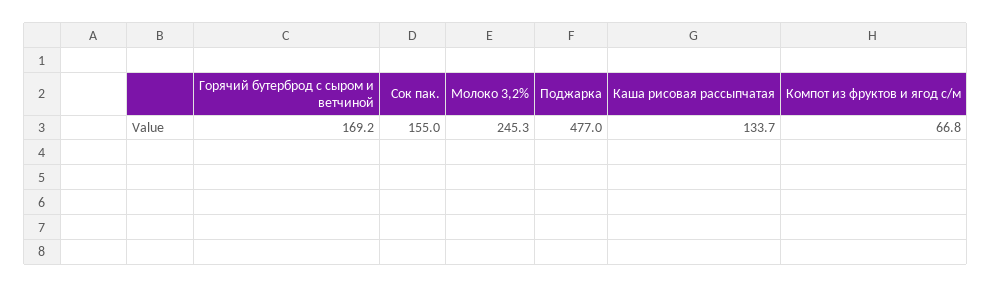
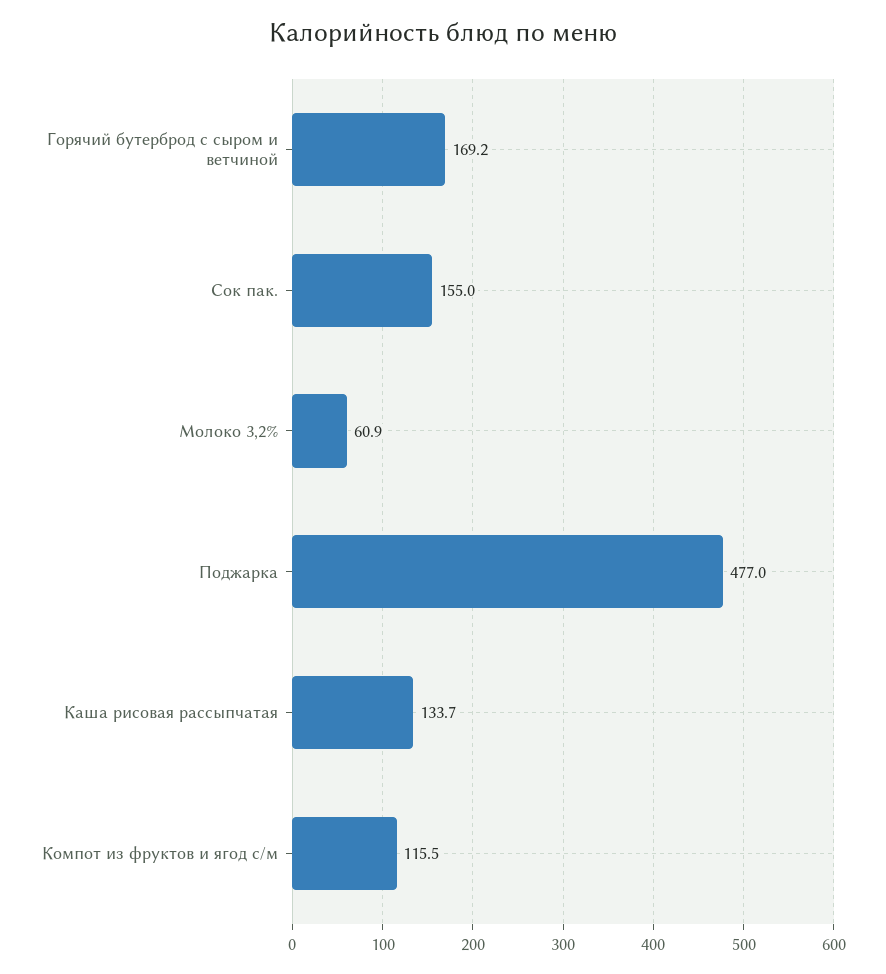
Молоко 3,2%: 245.3 -> 60.9
Компот из фруктов и ягод с/м: 66.8 -> 115.5

